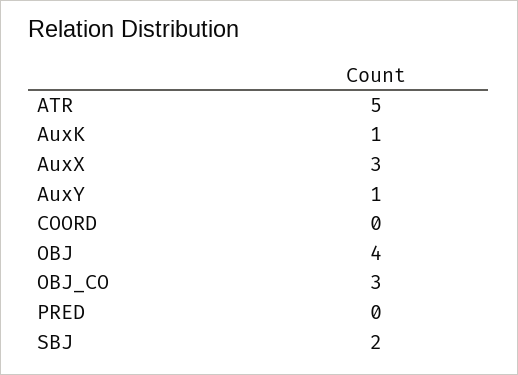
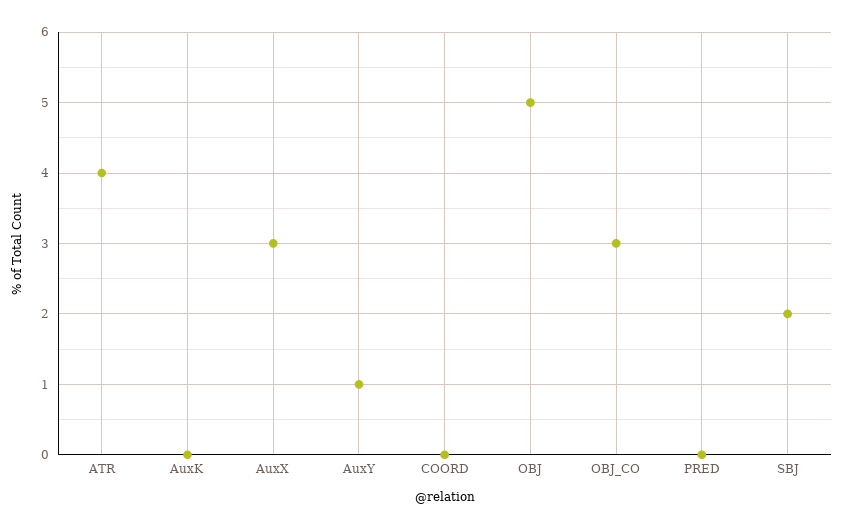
ATR: 5 -> 4
AuxK: 1 -> 0
OBJ: 4 -> 5

